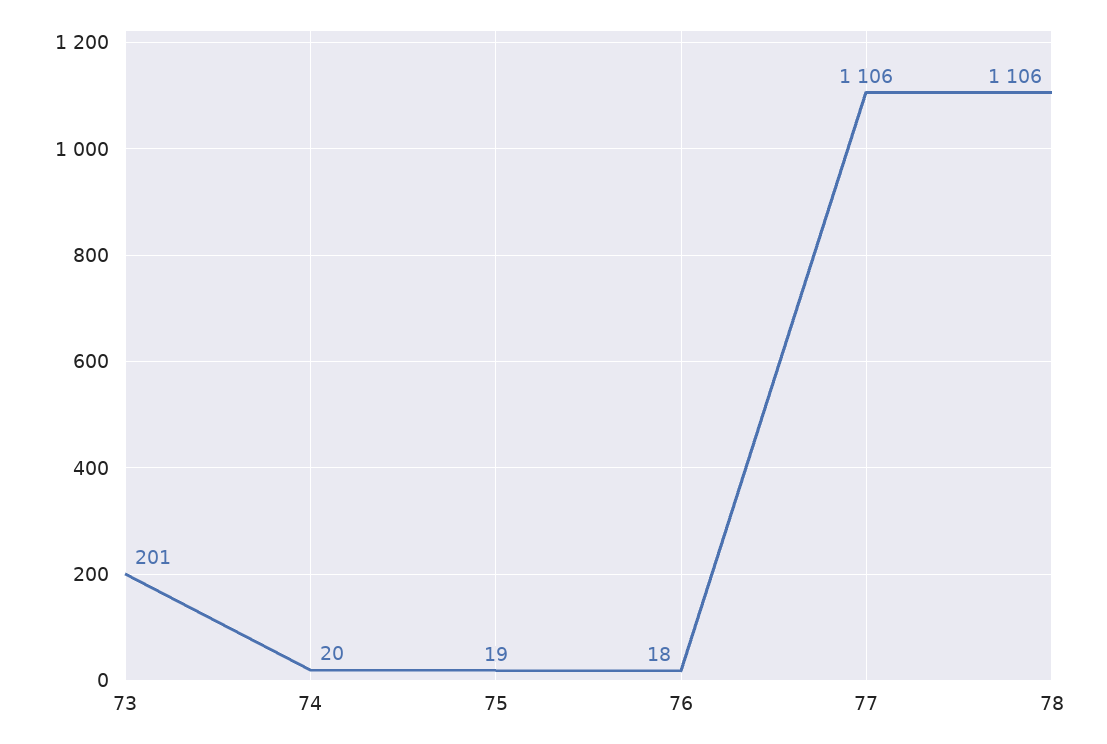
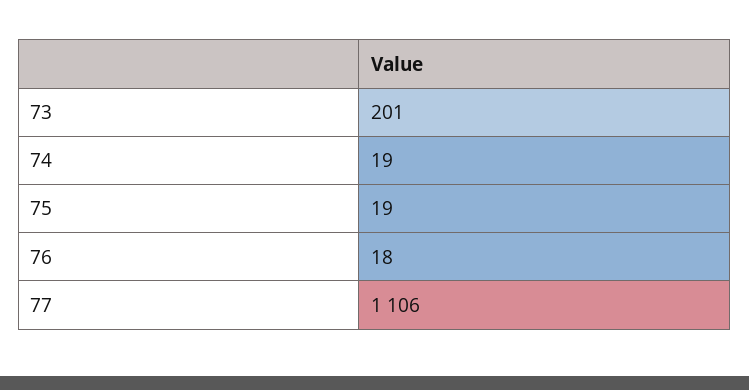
74: 20 -> 19
78: 1106 -> none

